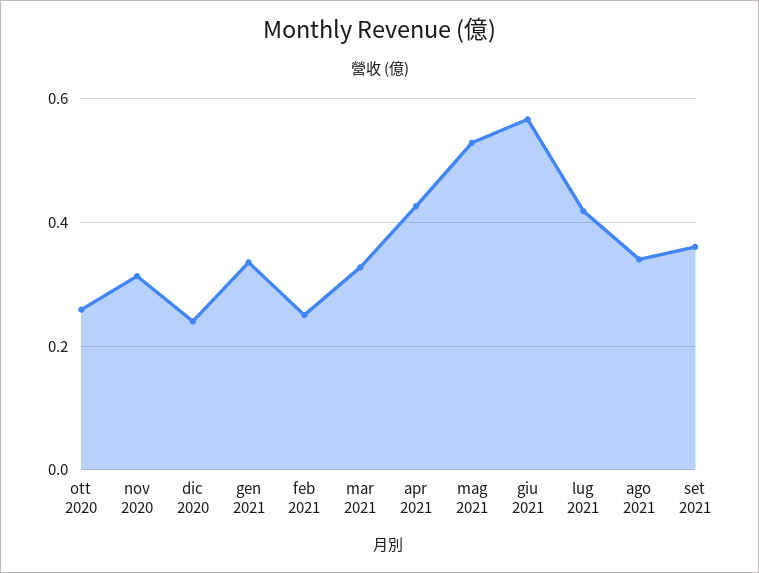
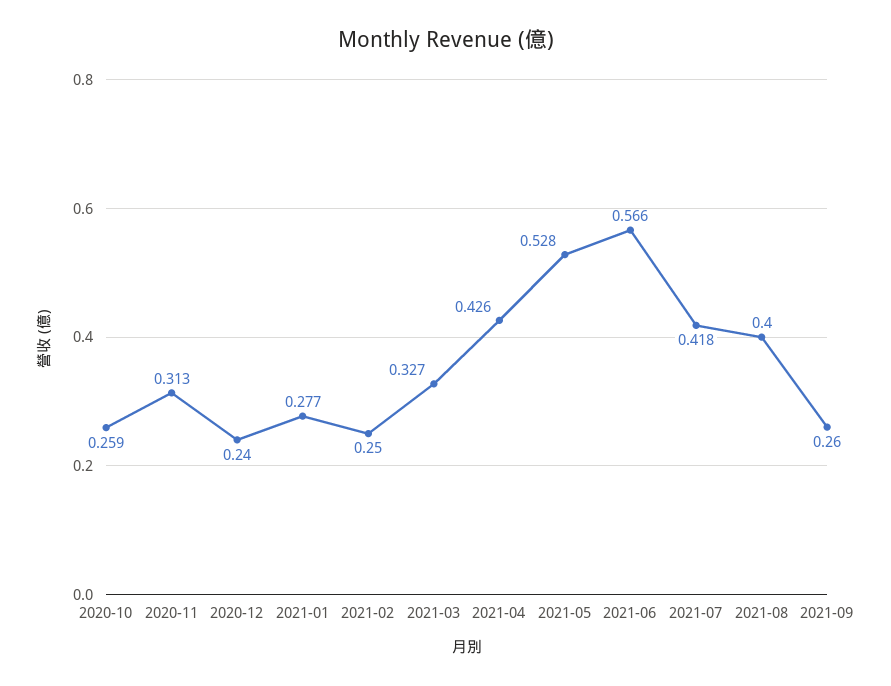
gen 2021: 0.34 -> 0.277
ago 2021: 0.34 -> 0.4
set 2021: 0.36 -> 0.26

